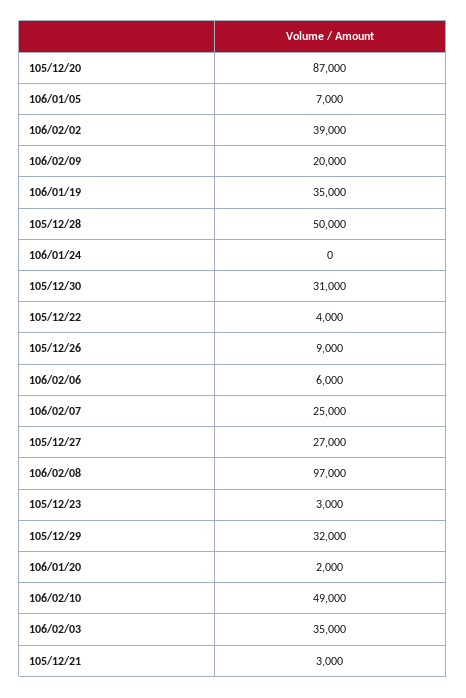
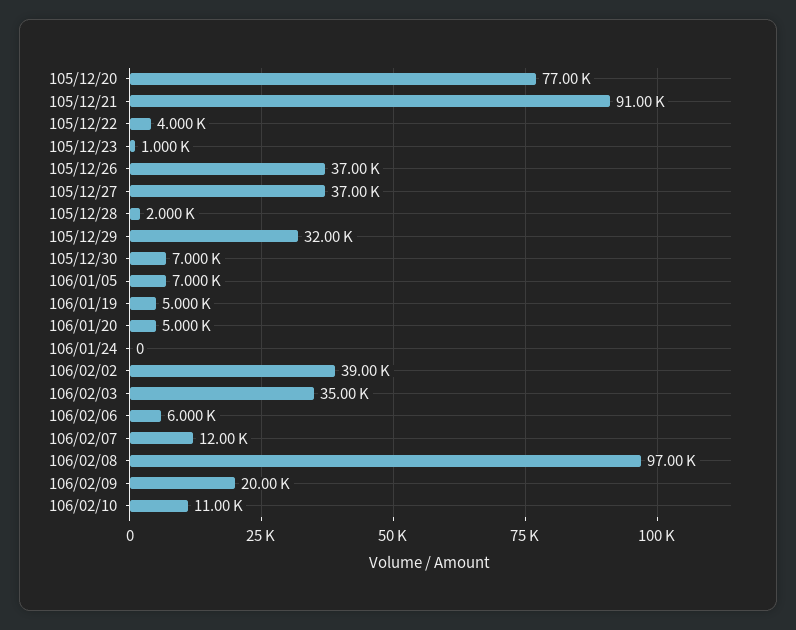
105/12/20: 87000 -> 77000
106/01/19: 35000 -> 5000
105/12/28: 50000 -> 2000
105/12/30: 31000 -> 7000
105/12/26: 9000 -> 37000
106/02/07: 25000 -> 12000
105/12/27: 27000 -> 37000
105/12/23: 3000 -> 1000
106/01/20: 2000 -> 5000
106/02/10: 49000 -> 11000
105/12/21: 3000 -> 91000

